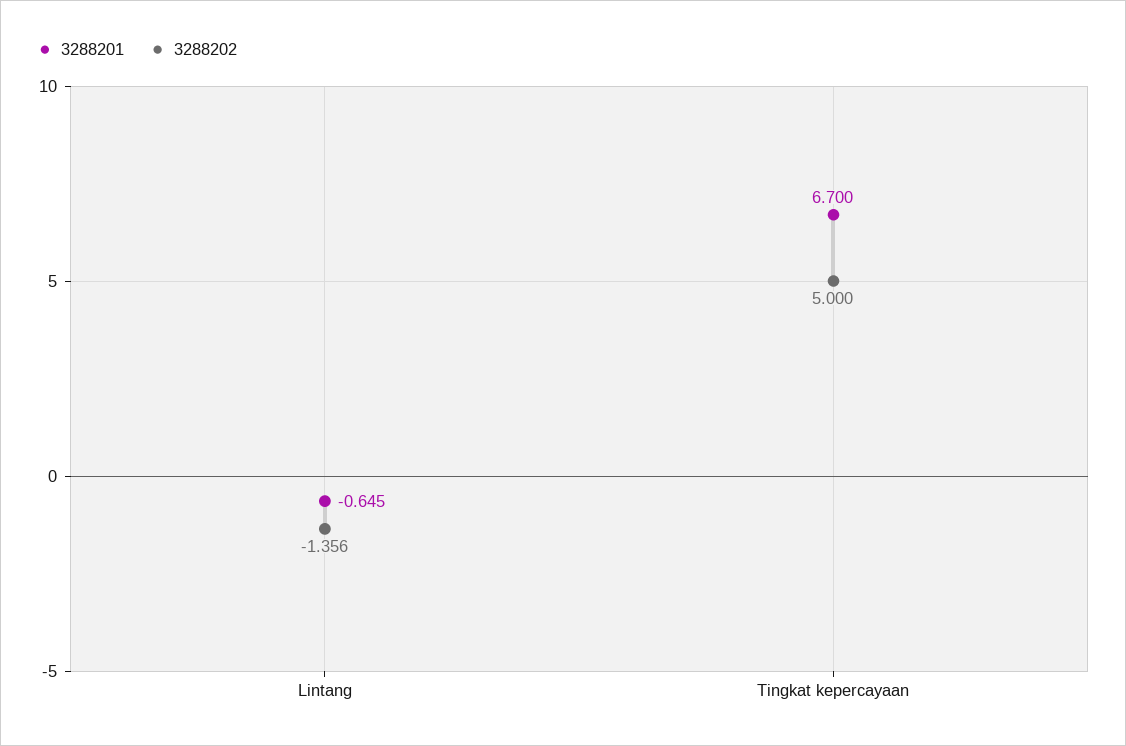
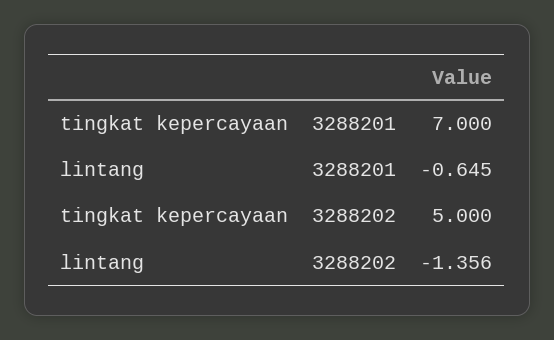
3288201, Tingkat kepercayaan: 6.7 -> 7

